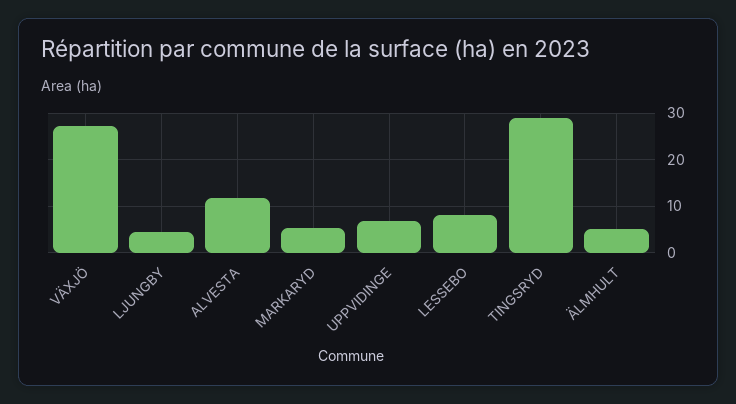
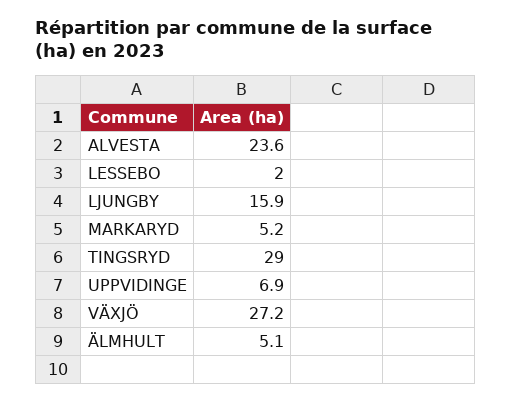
LJUNGBY: 4 -> 15.9
ALVESTA: 12 -> 23.6
LESSEBO: 8 -> 2

